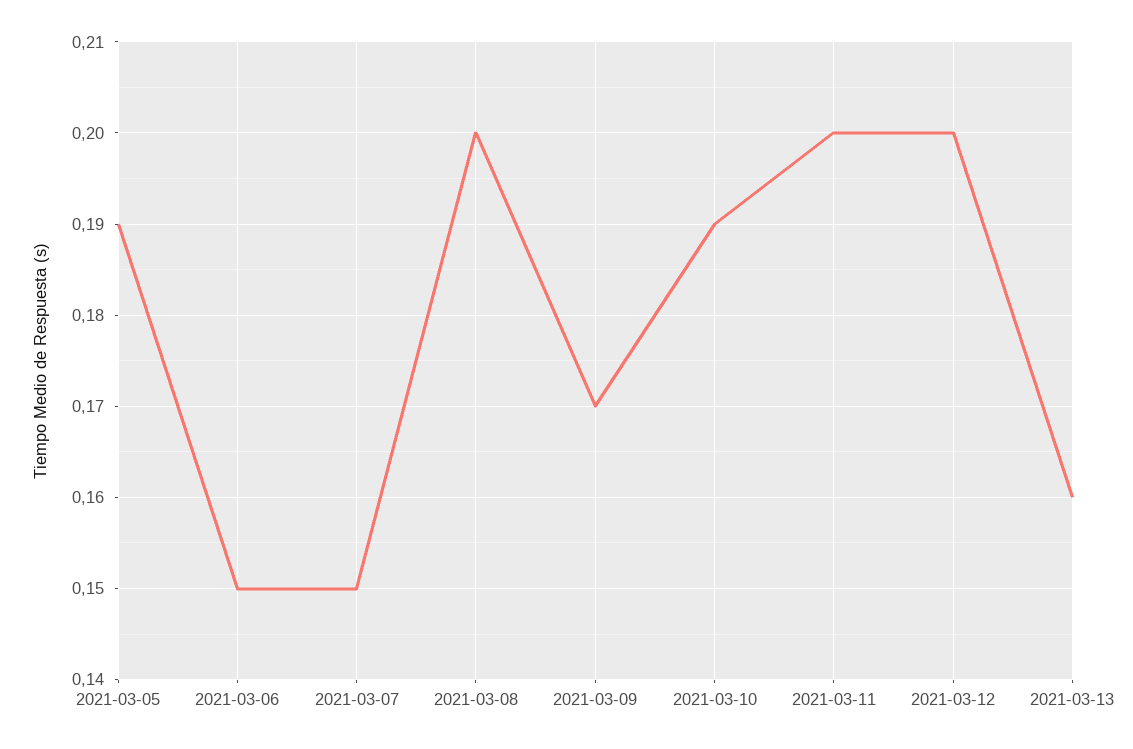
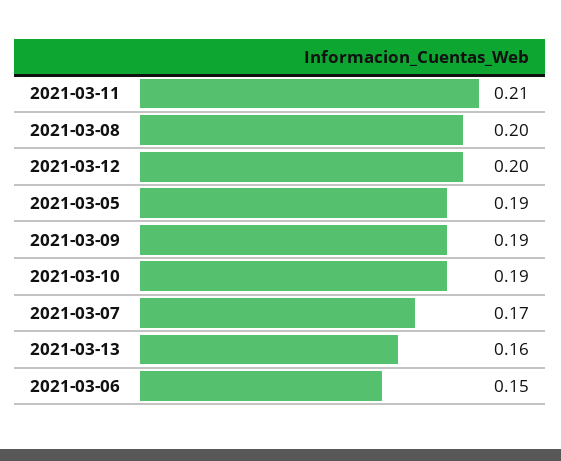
2021-03-07: 0.15 -> 0.17
2021-03-09: 0.17 -> 0.19
2021-03-11: 0.2 -> 0.21

